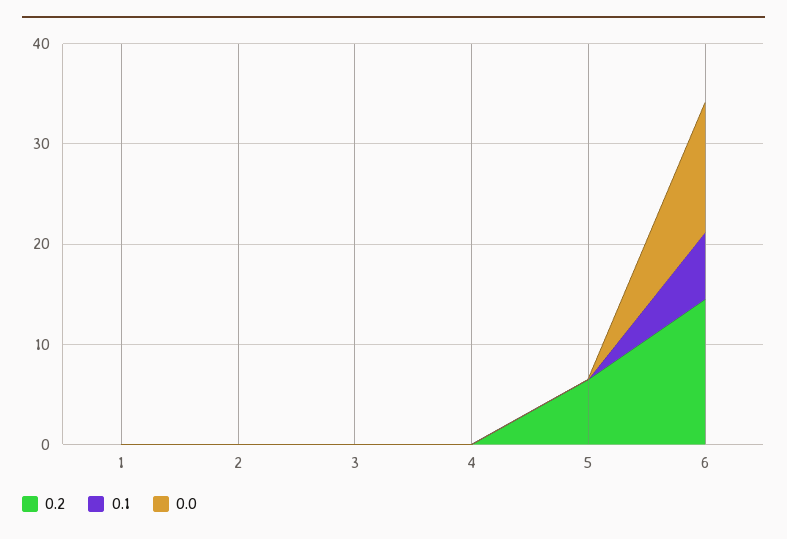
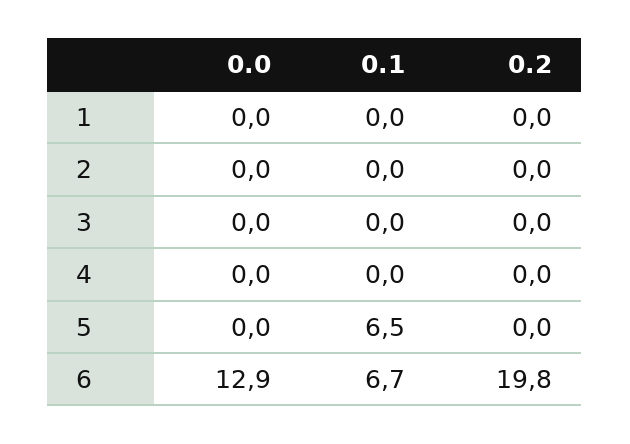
0.2, 5: 6 -> 0
0.1, 5: 0 -> 6.5
0.2, 6: 14 -> 19.8

